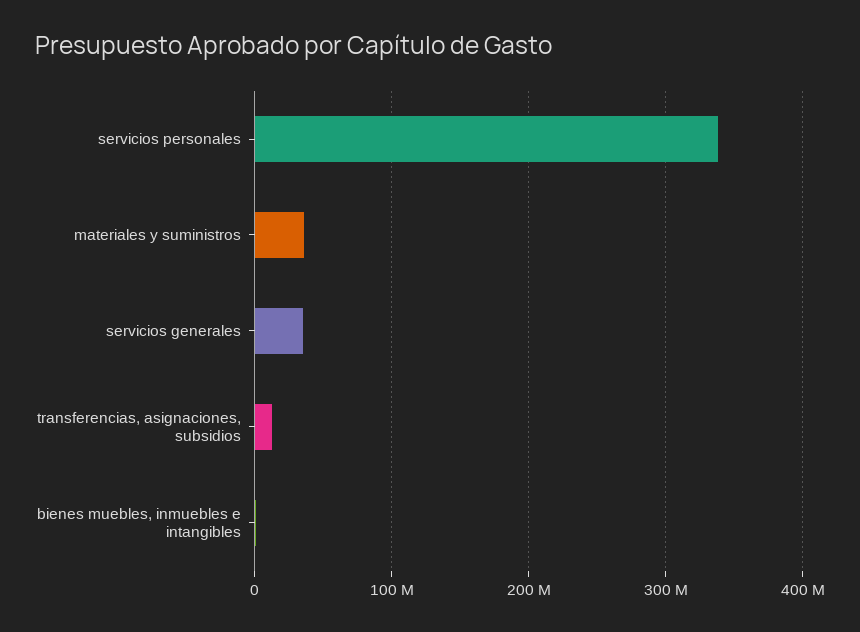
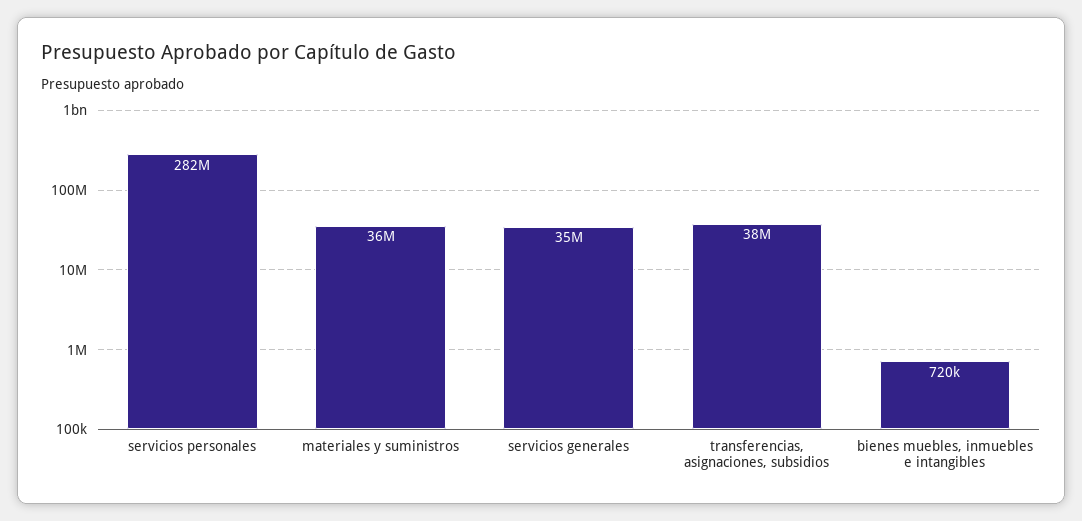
servicios personales: 340000000 -> 282000000
transferencias, asignaciones, subsidios: 10000000 -> 38000000

